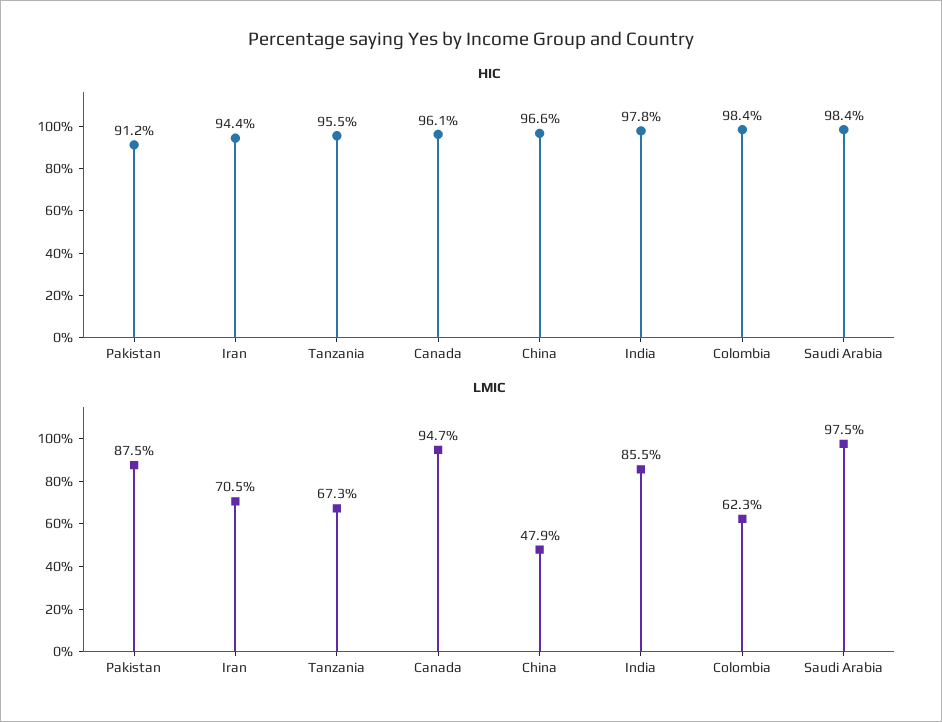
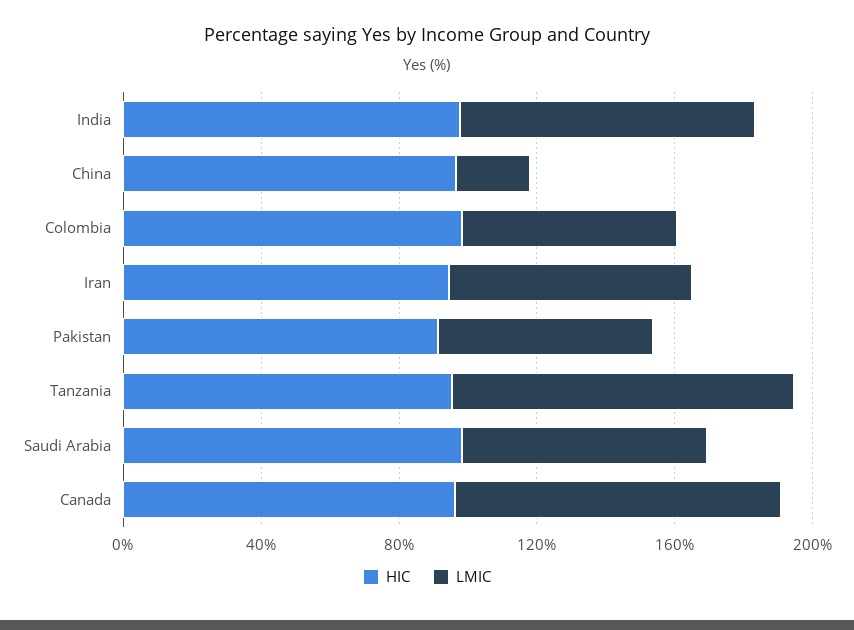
LMIC, Pakistan: 87.5 -> 60
LMIC, Tanzania: 67.3 -> 100
LMIC, China: 47.9 -> 20
LMIC, Saudi Arabia: 97.5 -> 70

